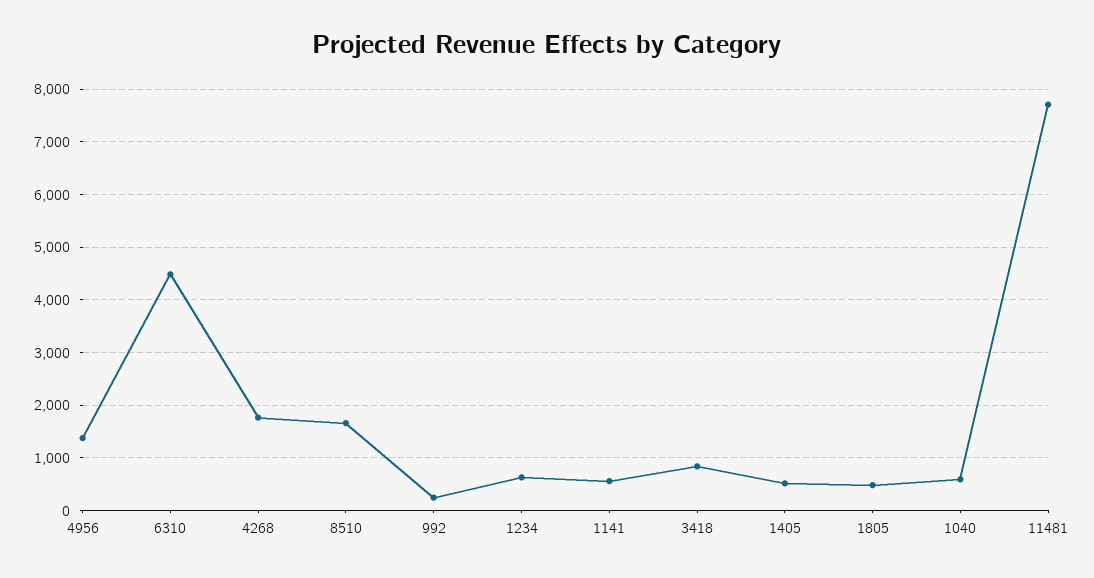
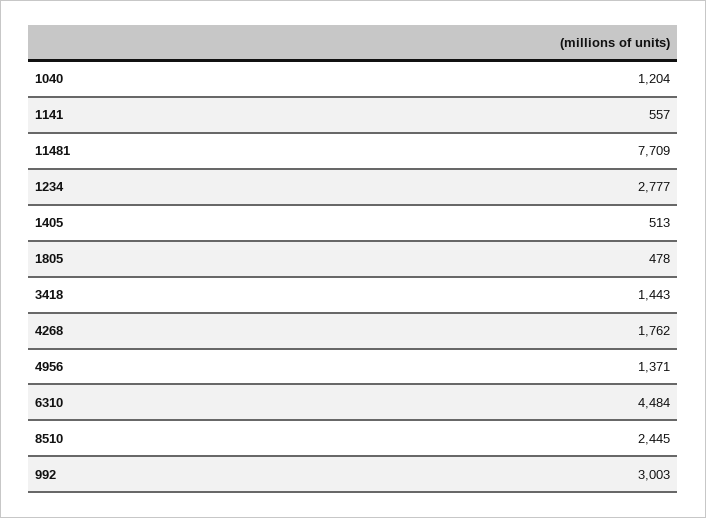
8510: 1600 -> 2445
992: 200 -> 3003
1234: 600 -> 2777
3418: 800 -> 1443
1040: 600 -> 1204

